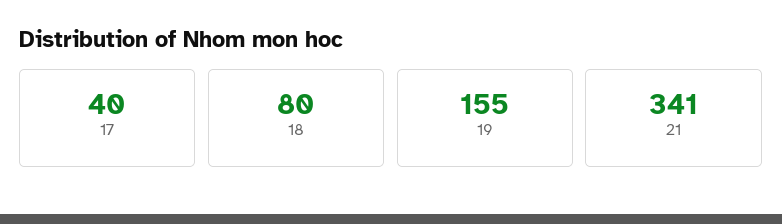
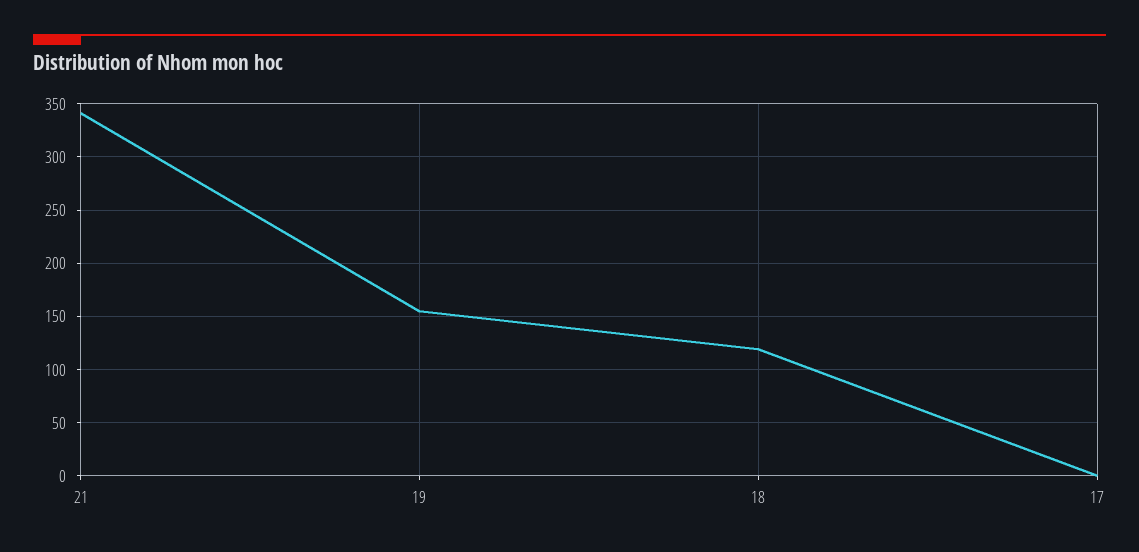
17: 40 -> 0
18: 80 -> 120

